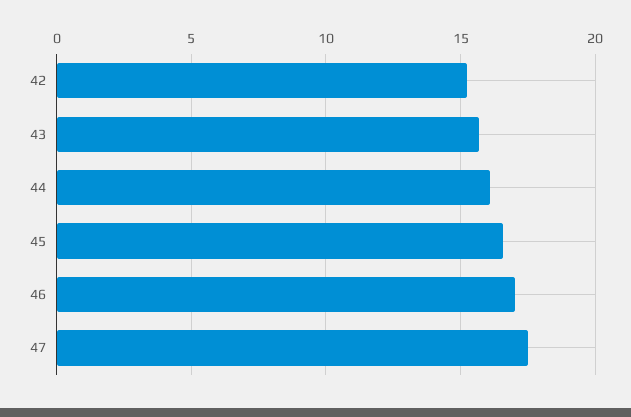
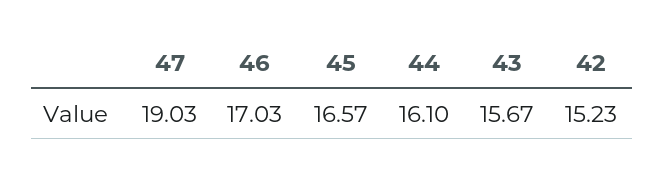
47: 17.5 -> 19.03

